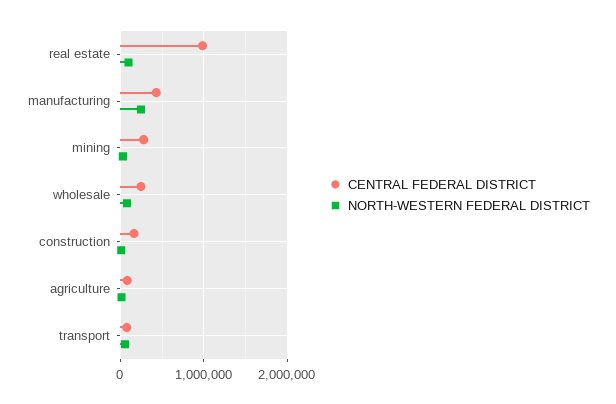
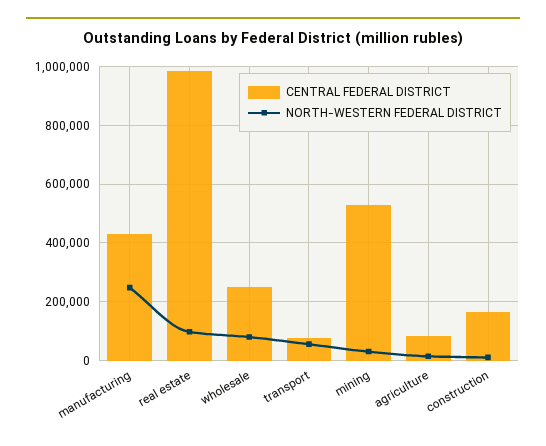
CENTRAL FEDERAL DISTRICT, mining: 300000 -> 525000

